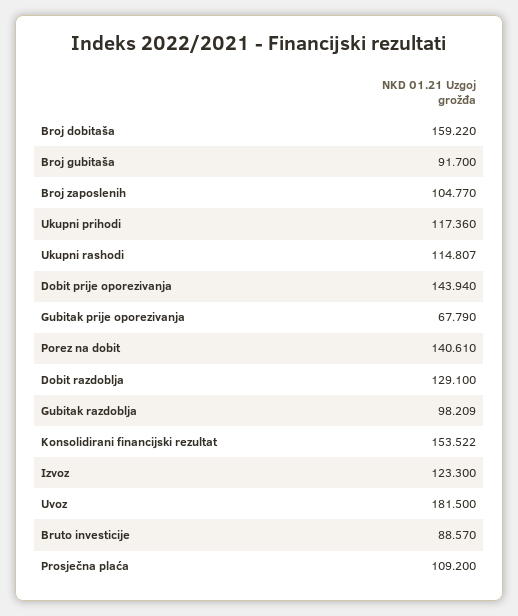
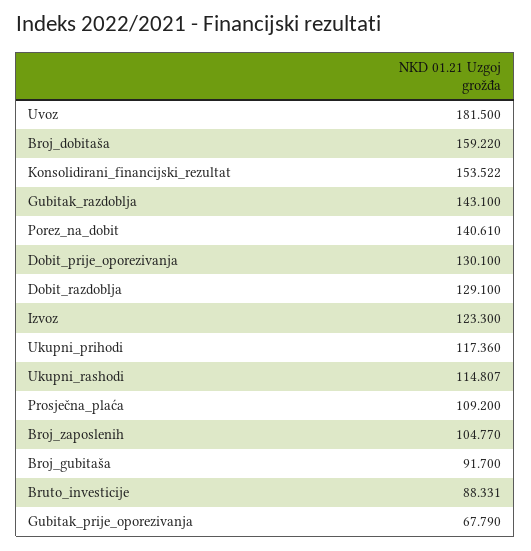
Dobit prije oporezivanja: 143.94 -> 130.1
Gubitak razdoblja: 98.209 -> 143.1
Bruto investicije: 88.57 -> 88.331

